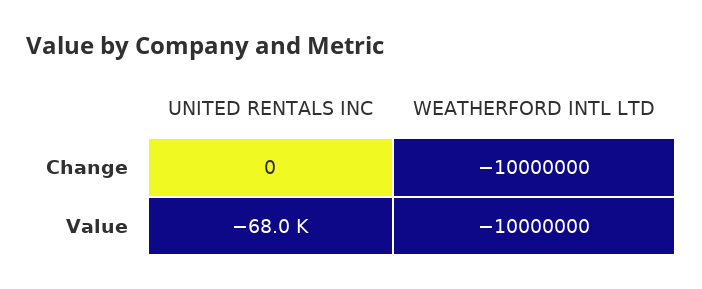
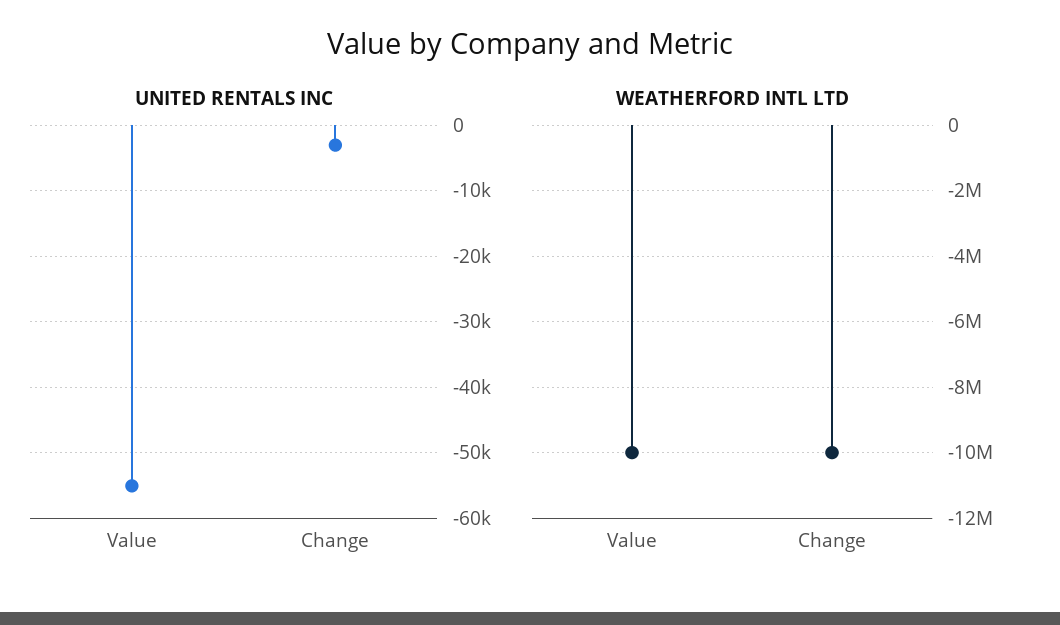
UNITED RENTALS INC, Change: 0 -> -3000
UNITED RENTALS INC, Value: -68000 -> -55000

